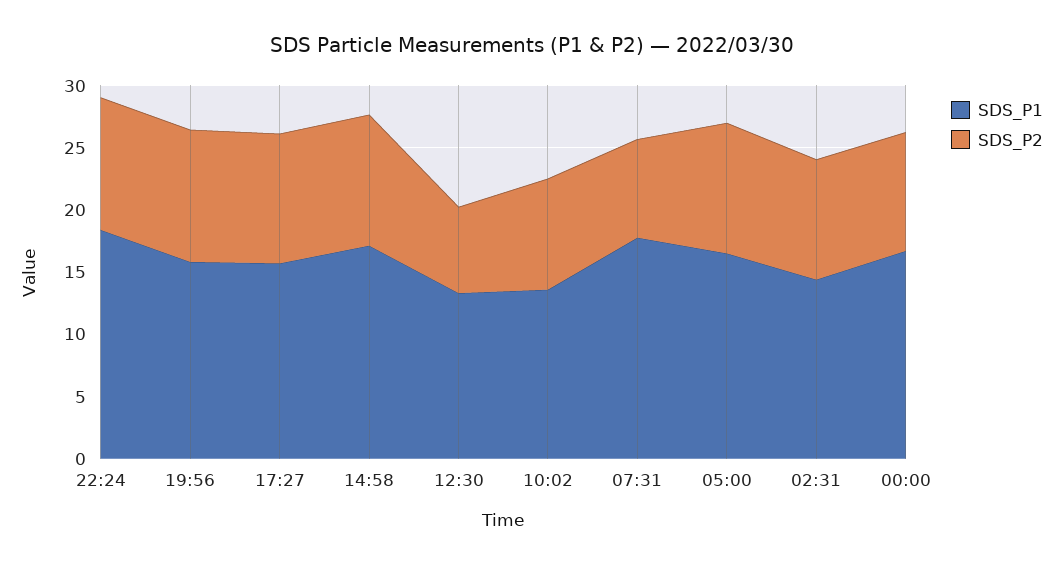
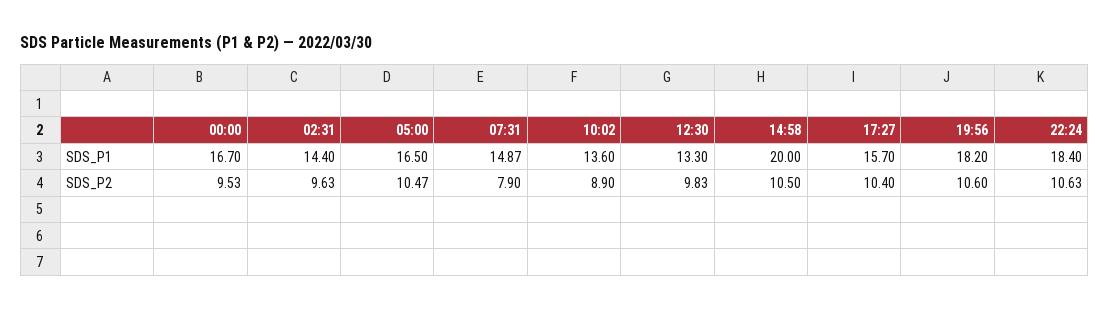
SDS_P1, 19:56: 16 -> 18.2
SDS_P1, 14:58: 17 -> 20
SDS_P2, 12:30: 7 -> 9.83
SDS_P1, 07:31: 18 -> 14.87

